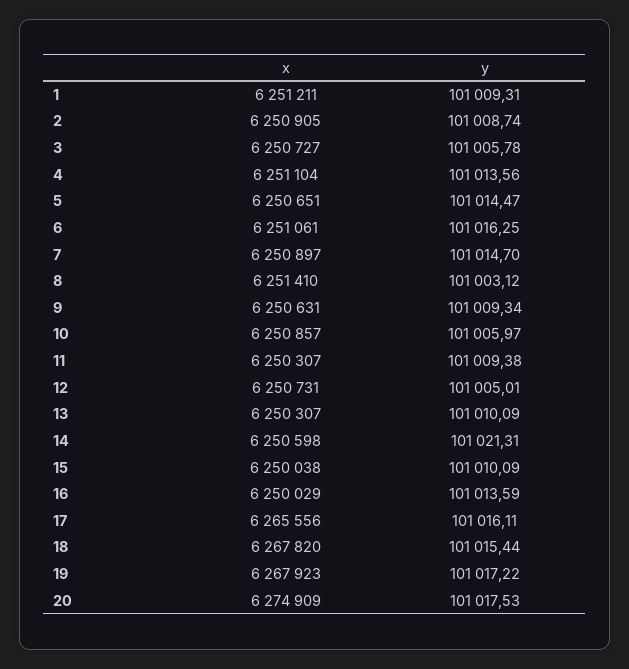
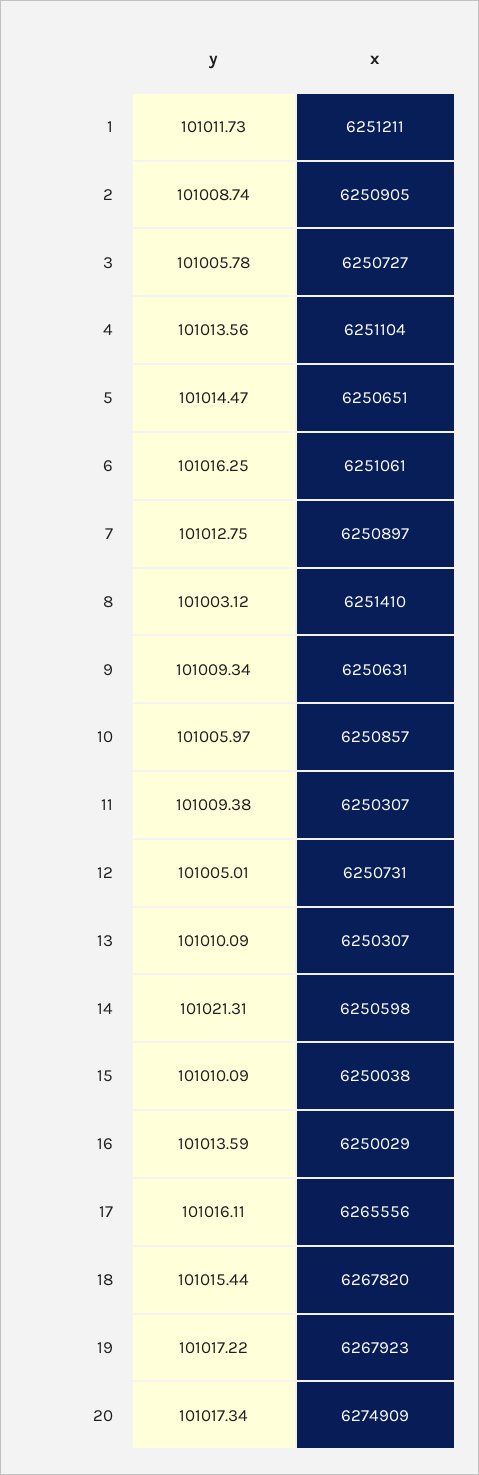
y, 1: 101009.31 -> 101011.73
y, 7: 101014.7 -> 101012.75
y, 20: 101017.53 -> 101017.34

